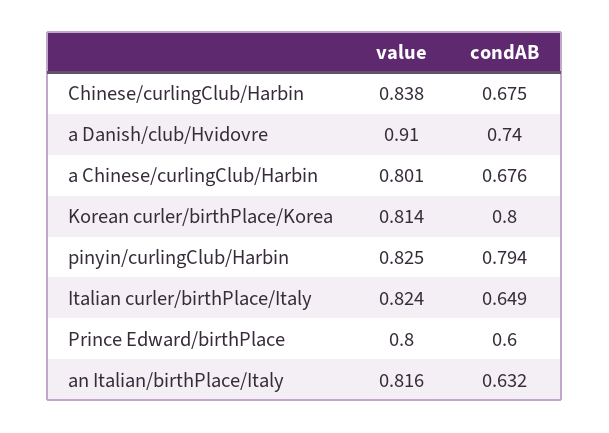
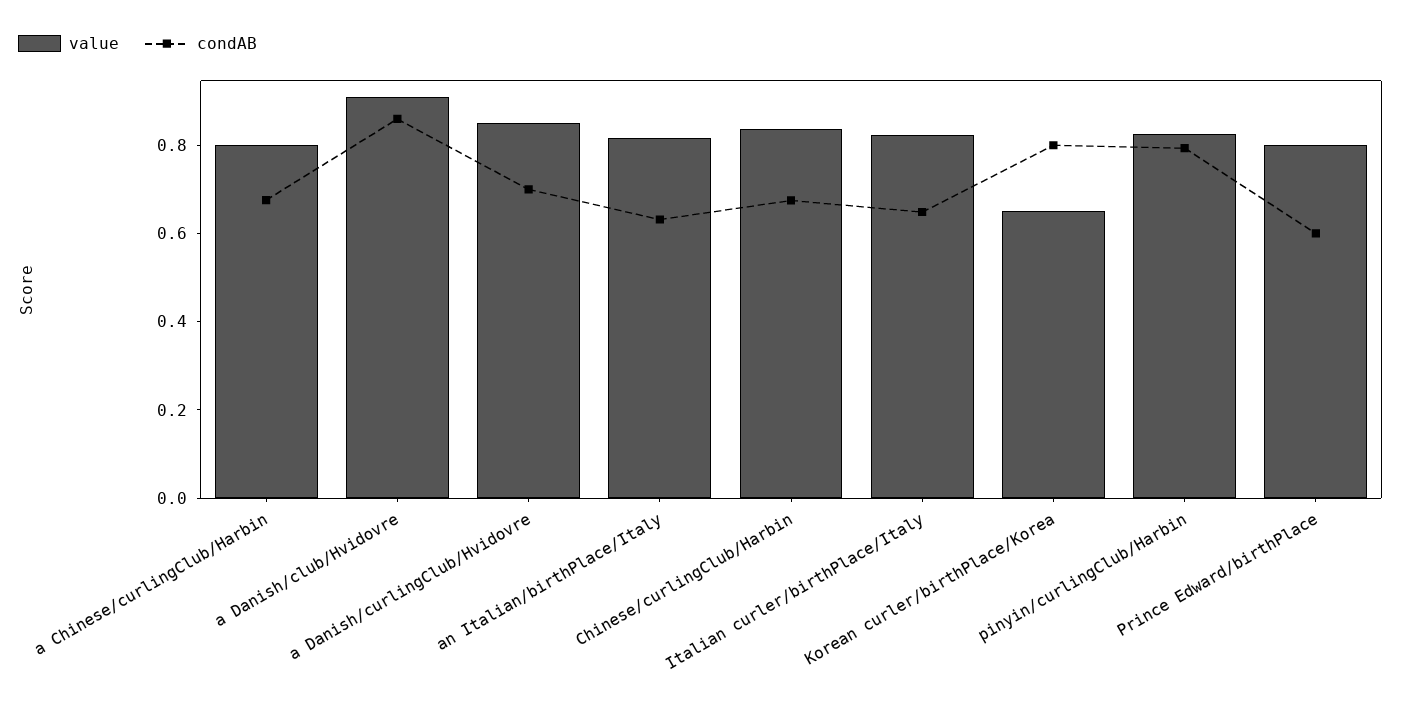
condAB, a Danish/club/Hvidovre: 0.74 -> 0.85
value, Korean curler/birthPlace/Korea: 0.814 -> 0.65
value, a Danish/curlingClub/Hvidovre: none -> 0.85
condAB, a Danish/curlingClub/Hvidovre: none -> 0.7

